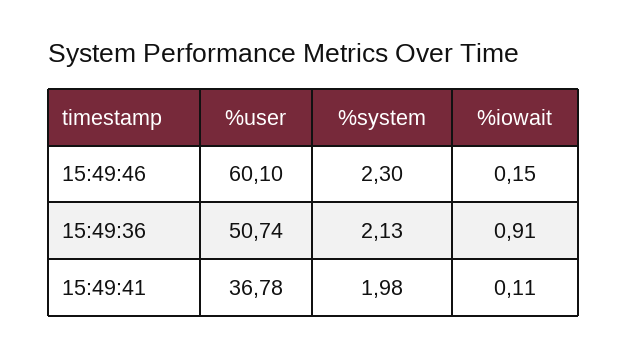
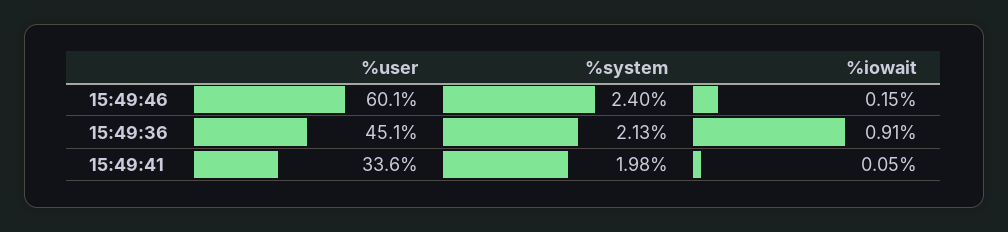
%system, 15:49:46: 2.3 -> 2.4
%user, 15:49:36: 50.74 -> 45.1
%user, 15:49:41: 36.78 -> 33.6
%iowait, 15:49:41: 0.11 -> 0.05

